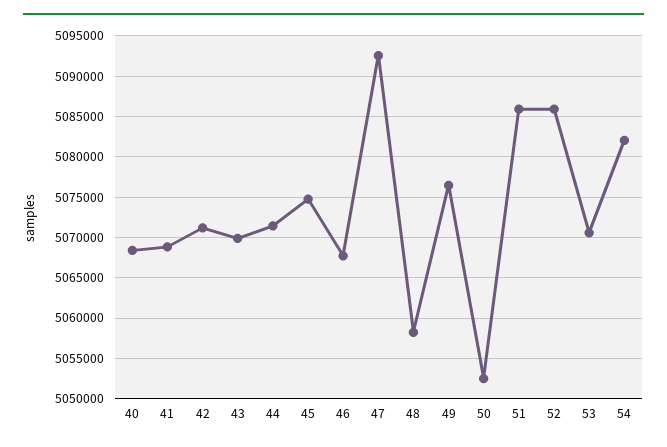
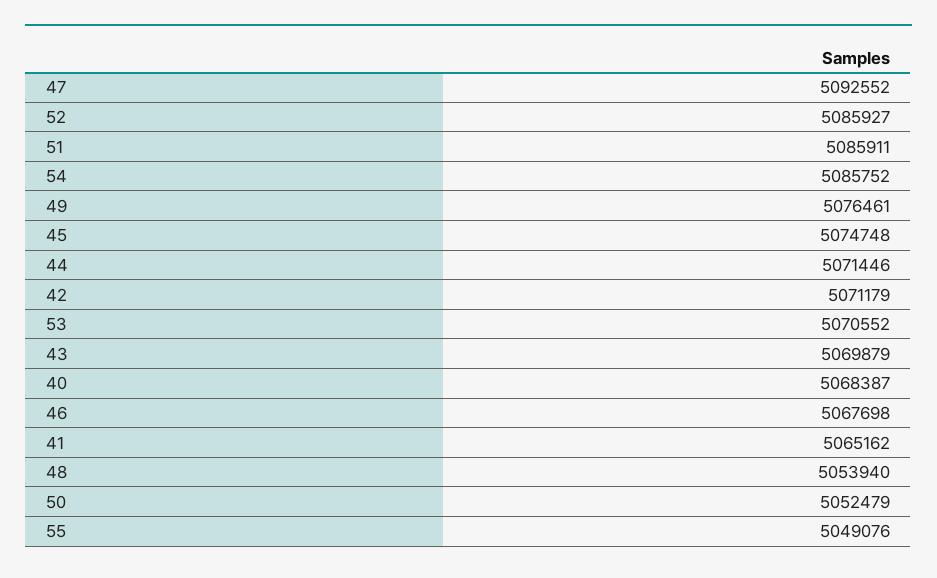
41: 5069000 -> 5065162
48: 5058000 -> 5053940
54: 5082000 -> 5085752
55: none -> 5049076

